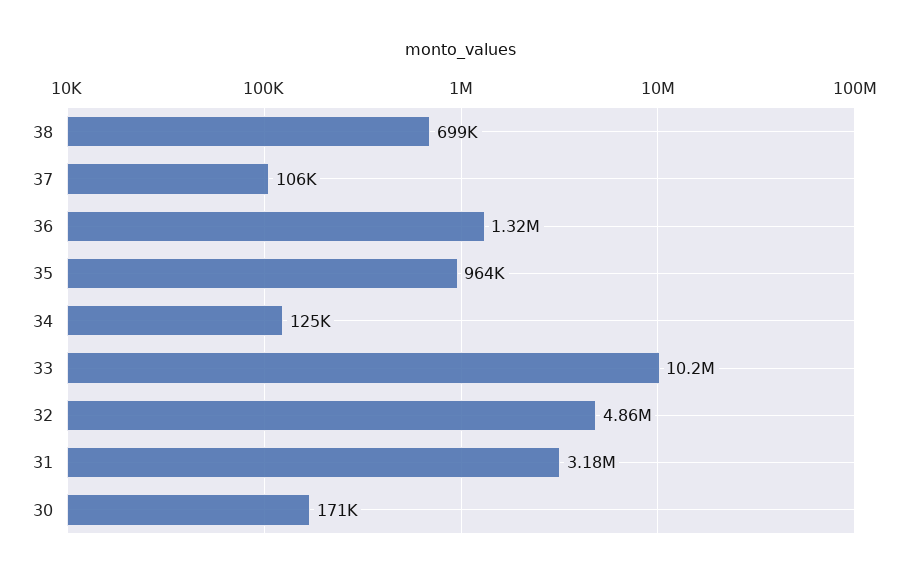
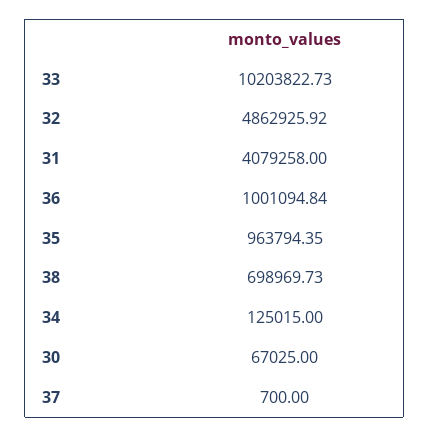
37: 106000 -> 700
36: 1320000 -> 1001094.84
31: 3180000 -> 4079258
30: 171000 -> 67025

